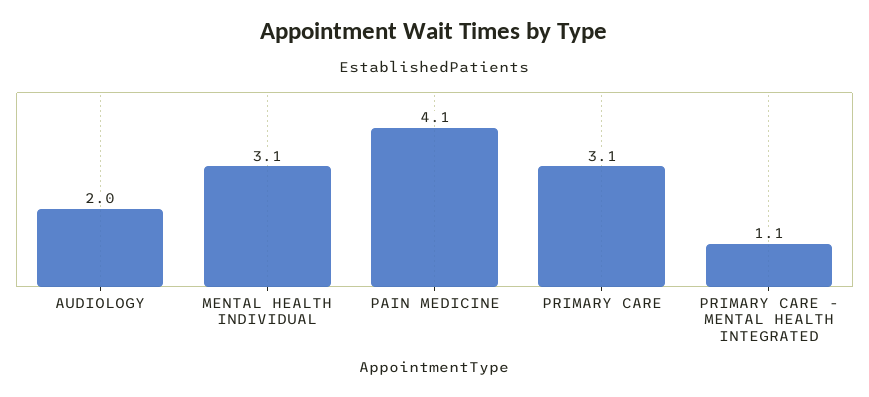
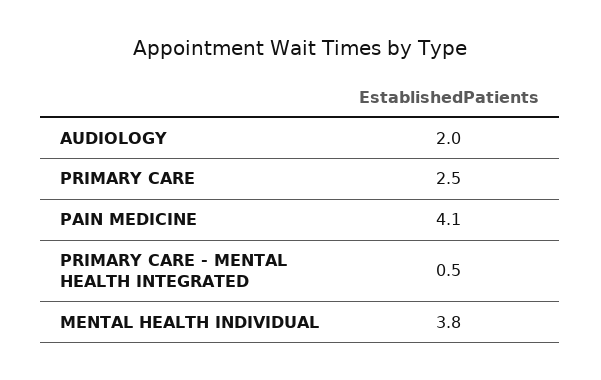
MENTAL HEALTH INDIVIDUAL: 3.1 -> 3.8
PRIMARY CARE: 3.1 -> 2.5
PRIMARY CARE - MENTAL HEALTH INTEGRATED: 1.1 -> 0.5

